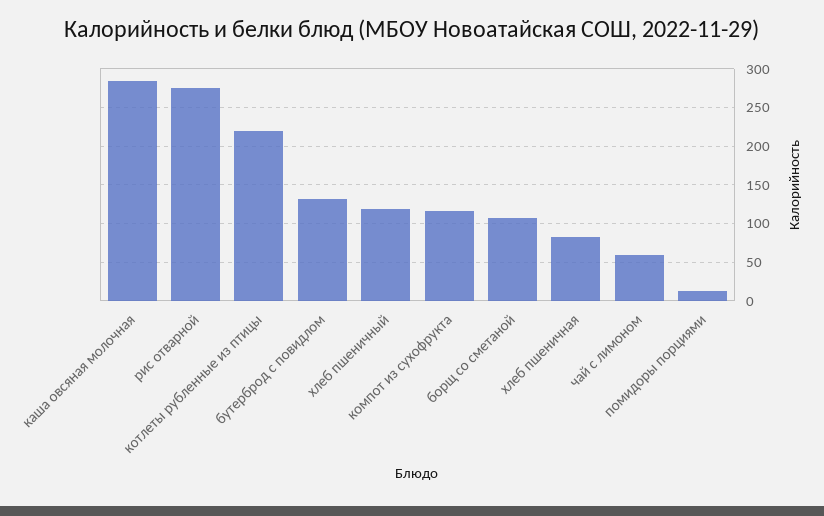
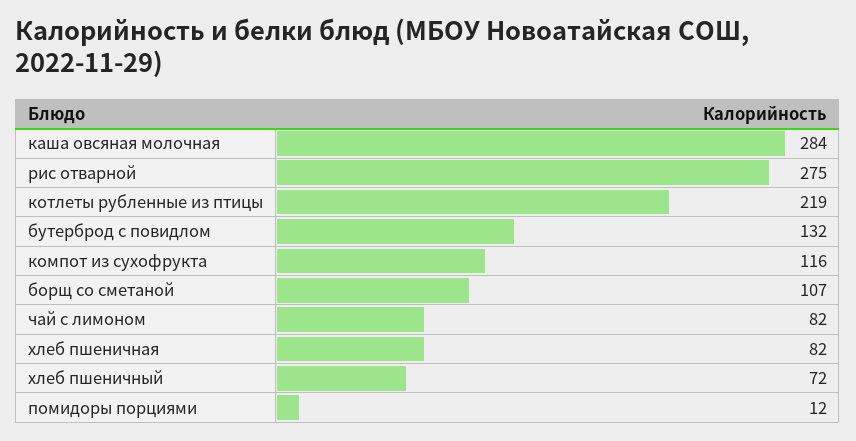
хлеб пшеничный: 120 -> 72
чай с лимоном: 60 -> 82

